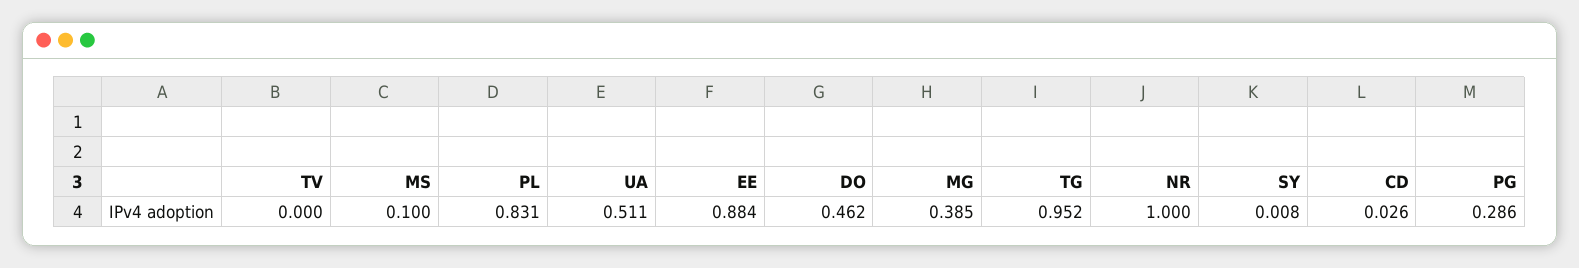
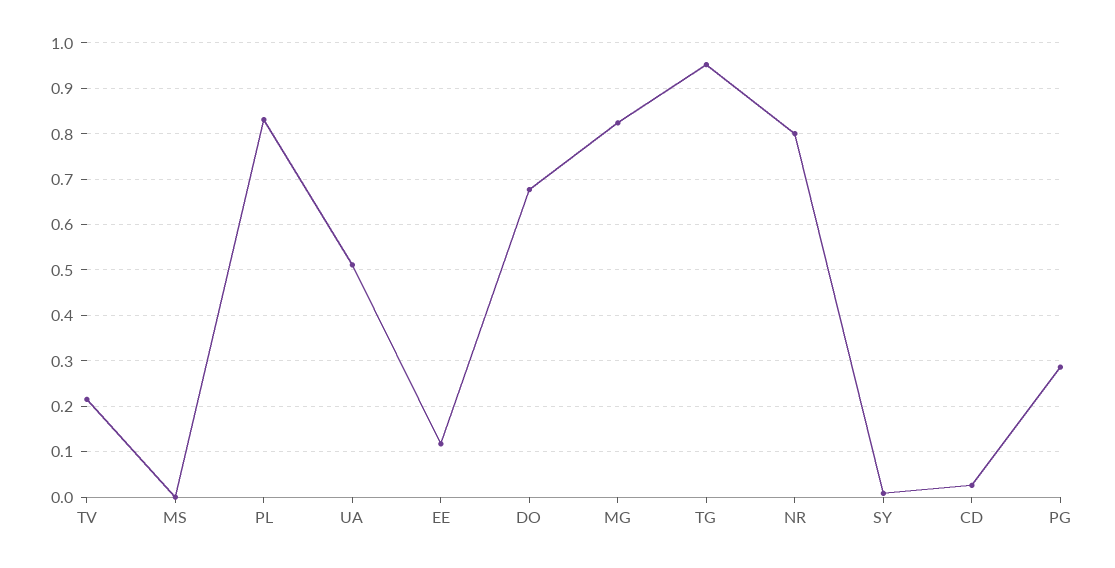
TV: 0 -> 0.22
MS: 0.1 -> 0
EE: 0.884 -> 0.12
DO: 0.462 -> 0.68
MG: 0.385 -> 0.82
NR: 1 -> 0.8

